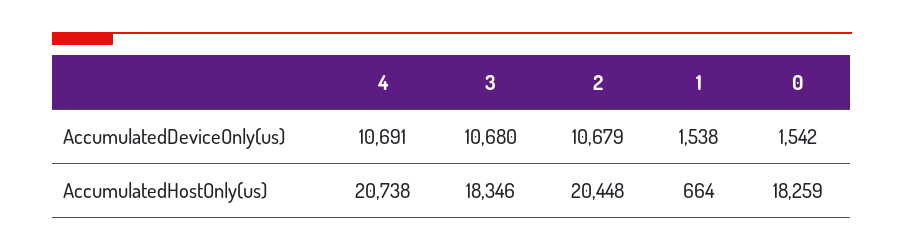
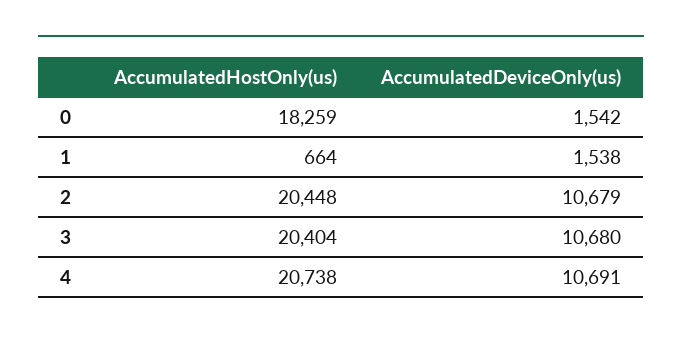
3, AccumulatedHostOnly(us): 18346 -> 20404

